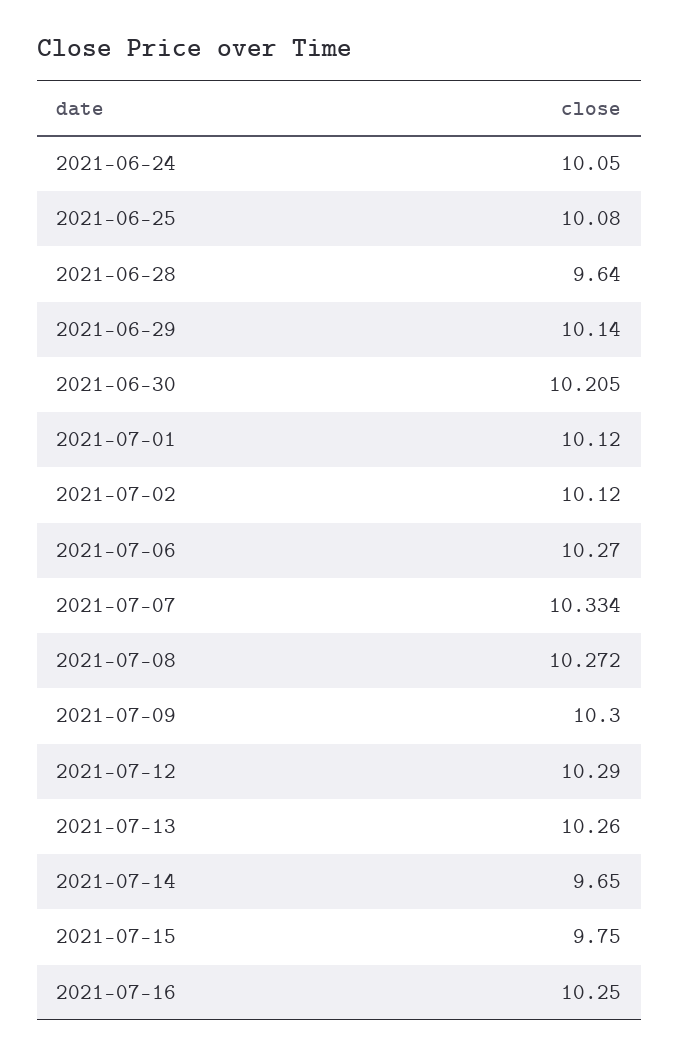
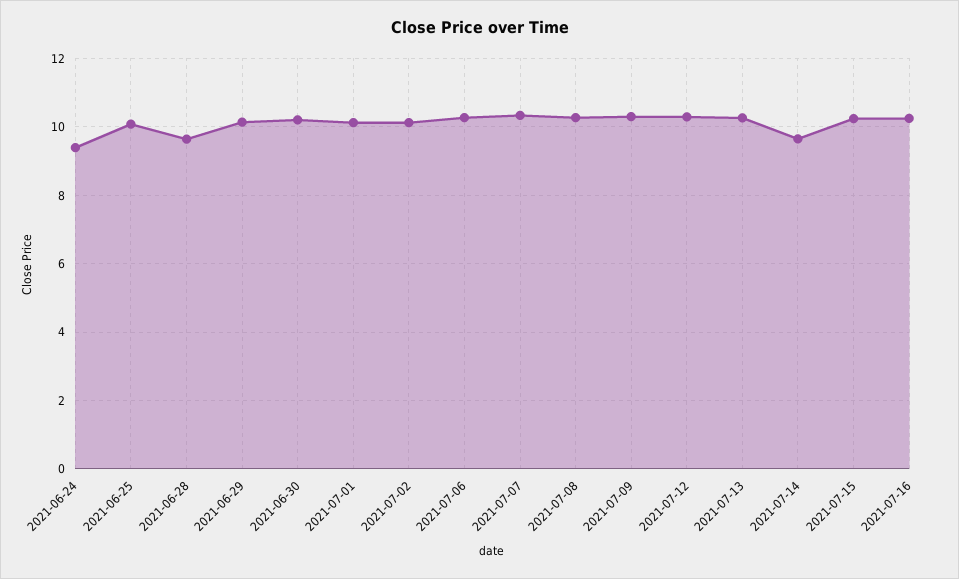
2021-06-24: 10.05 -> 9.4
2021-07-15: 9.75 -> 10.2

